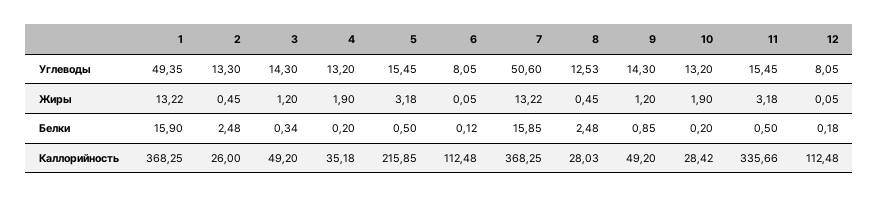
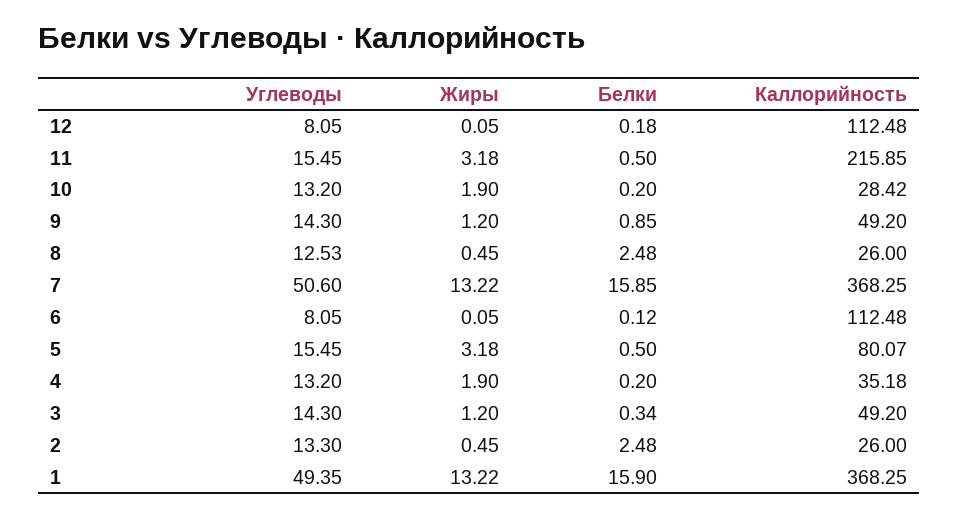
5, Каллорийность: 215.85 -> 80.07
8, Каллорийность: 28.03 -> 26
11, Каллорийность: 335.66 -> 215.85

